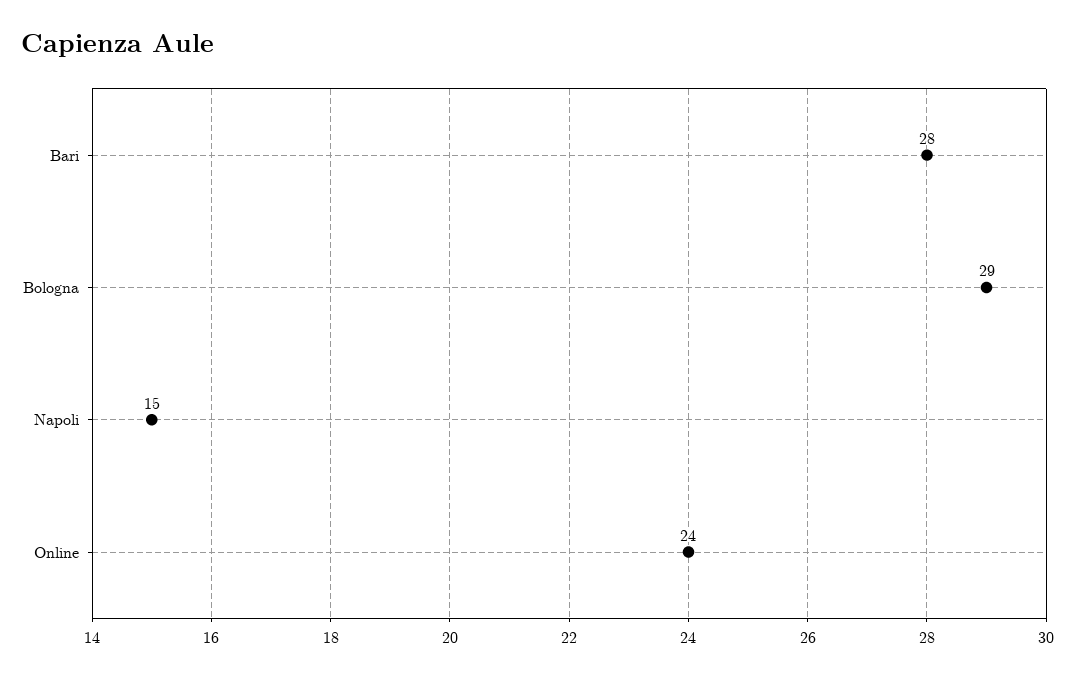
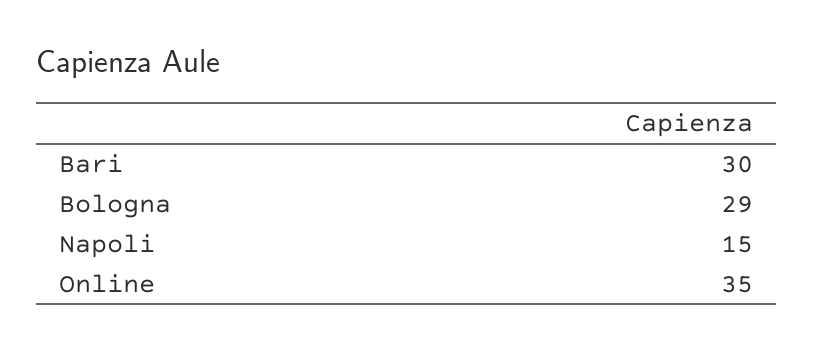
Bari: 28 -> 30
Online: 24 -> 35

